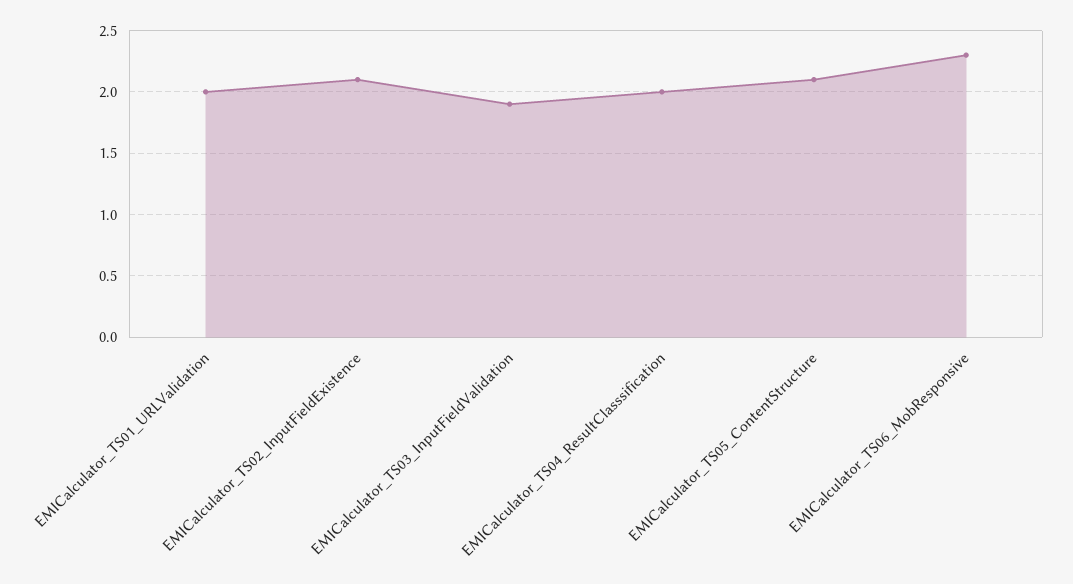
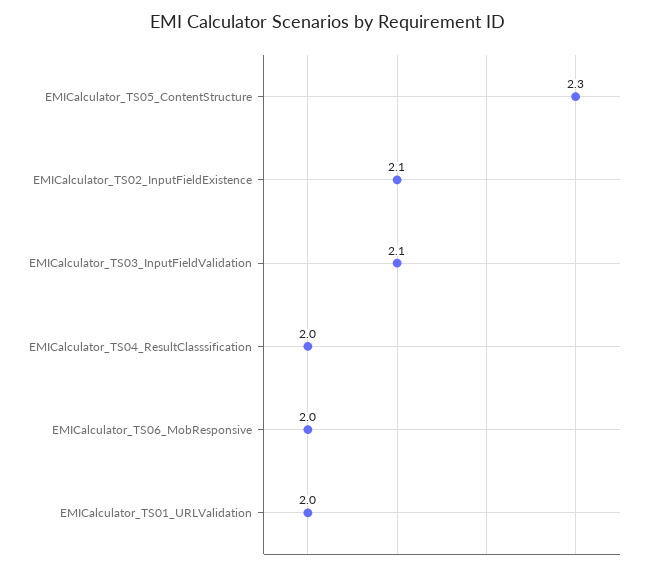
EMICalculator_TS03_InputFieldValidation: 1.9 -> 2.1
EMICalculator_TS05_ContentStructure: 2.1 -> 2.3
EMICalculator_TS06_MobResponsive: 2.3 -> 2

